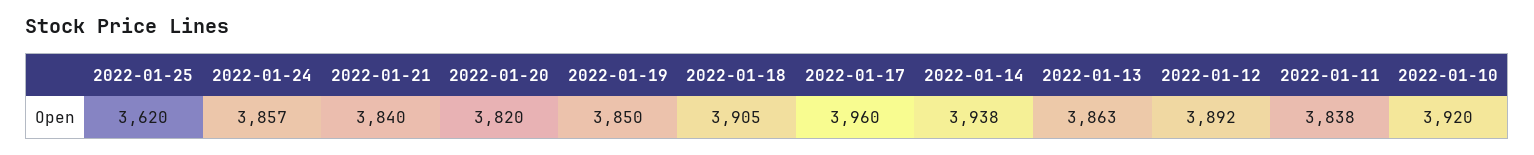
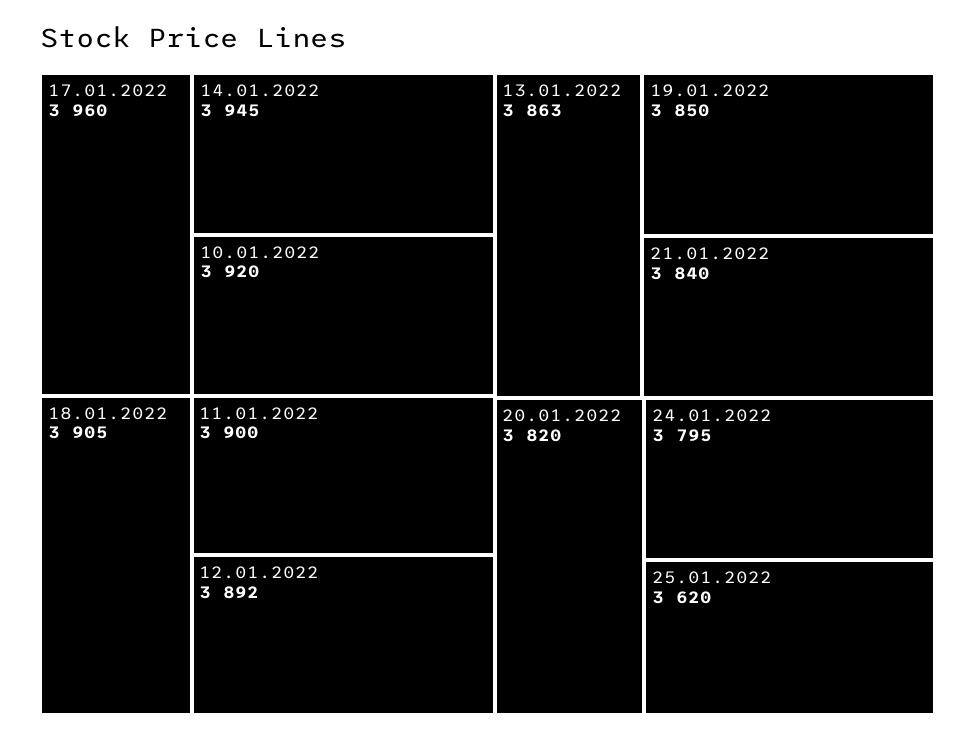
2022-01-24: 3857 -> 3795
2022-01-14: 3938 -> 3945
2022-01-11: 3838 -> 3900

